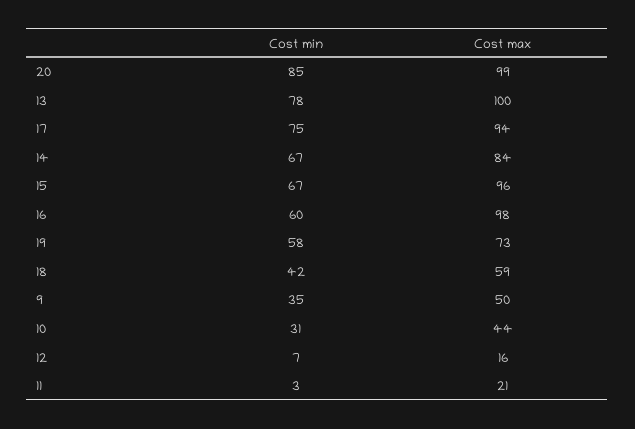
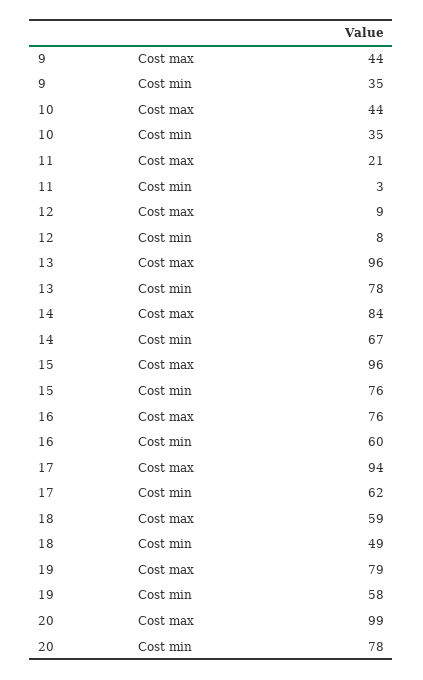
Cost min, 20: 85 -> 78
Cost max, 13: 100 -> 96
Cost min, 17: 75 -> 62
Cost min, 15: 67 -> 76
Cost max, 16: 98 -> 76
Cost max, 19: 73 -> 79
Cost min, 18: 42 -> 49
Cost max, 9: 50 -> 44
Cost min, 10: 31 -> 35
Cost min, 12: 7 -> 8
Cost max, 12: 16 -> 9

